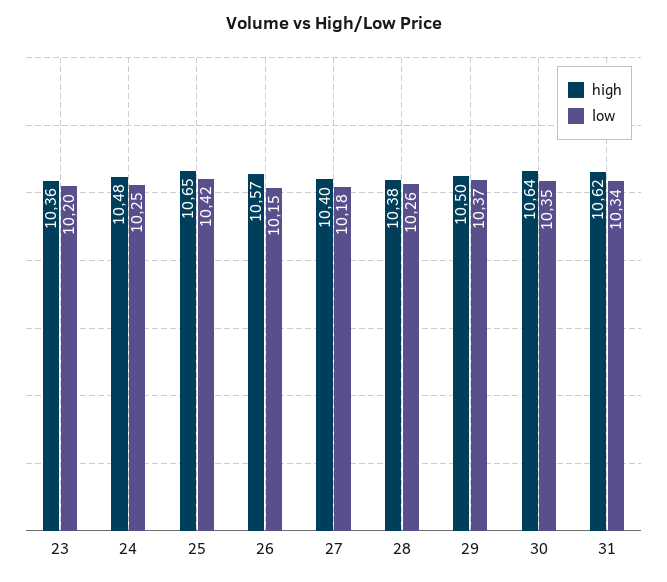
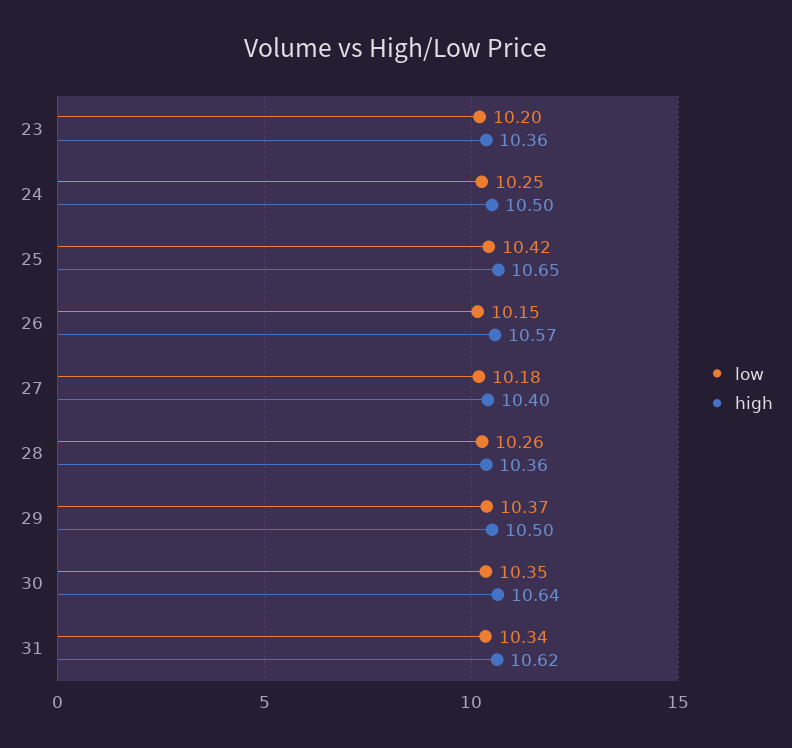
high, 24: 10.48 -> 10.5
high, 28: 10.38 -> 10.36

